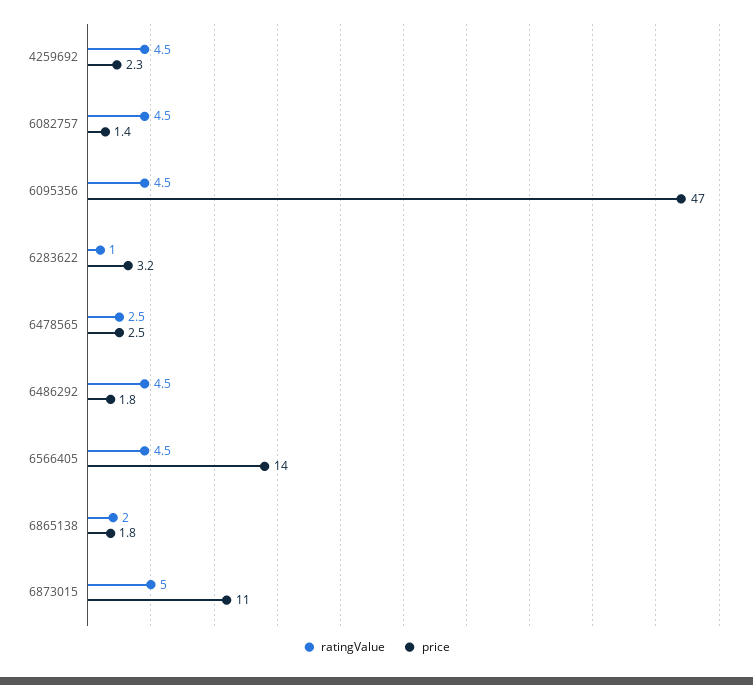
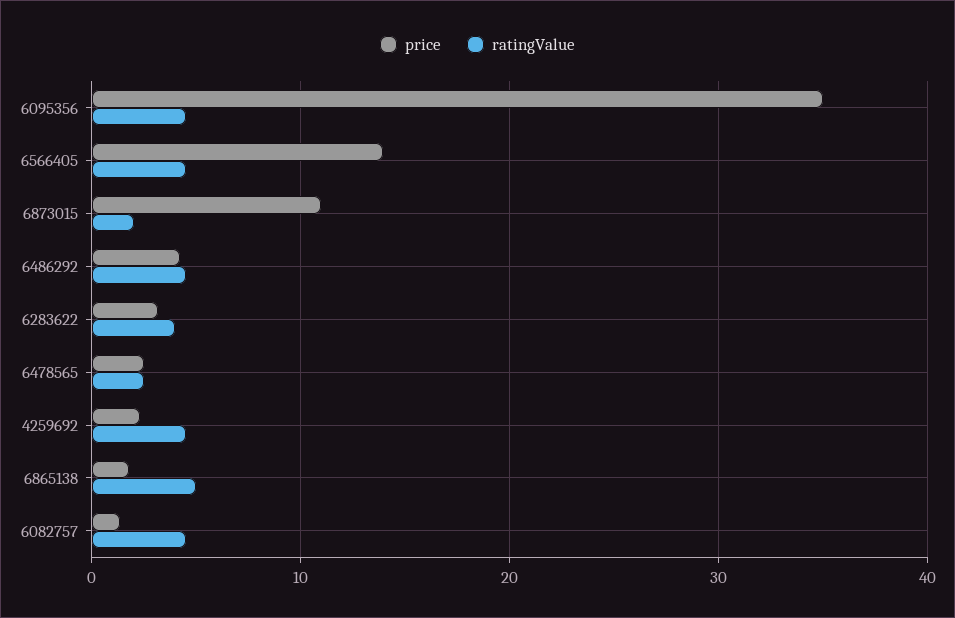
price, 6095356: 47 -> 35
ratingValue, 6283622: 1 -> 4
price, 6486292: 1.8 -> 4
ratingValue, 6865138: 2 -> 5
ratingValue, 6873015: 5 -> 2

